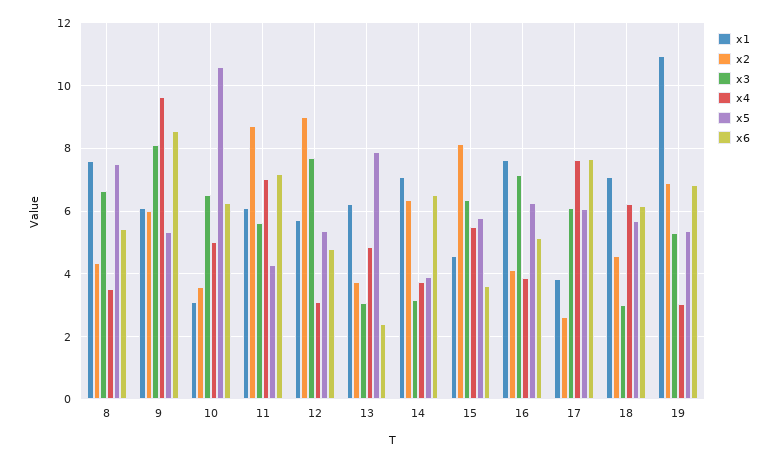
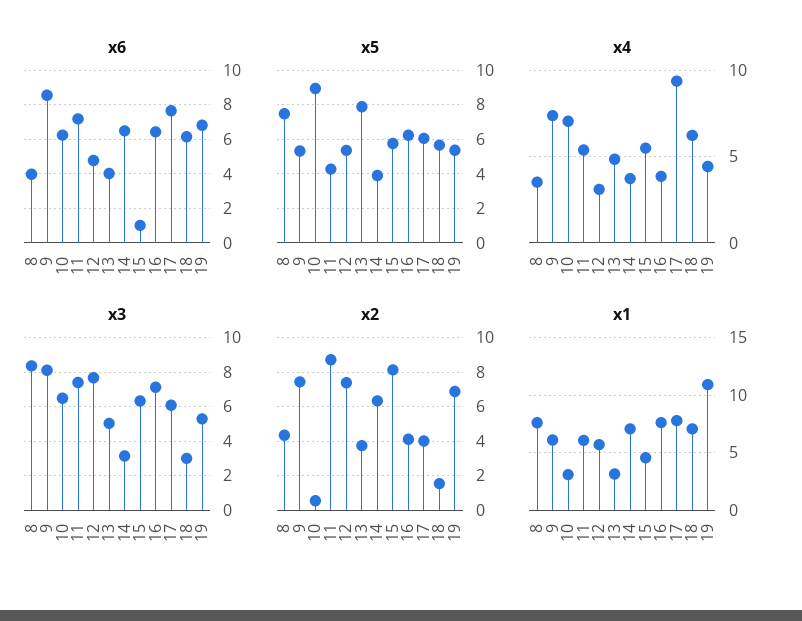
x3, 8: 6.6 -> 8.5
x6, 8: 5.4 -> 4
x2, 9: 6 -> 7.5
x4, 9: 9.6 -> 7.5
x2, 10: 3.6 -> 0.5
x4, 10: 5 -> 7
x5, 10: 10.6 -> 9
x3, 11: 5.6 -> 7.5
x4, 11: 7 -> 5.5
x2, 12: 9 -> 7.5
x1, 13: 6.2 -> 3
x3, 13: 3 -> 5
x6, 13: 2.4 -> 4
x6, 15: 3.6 -> 1
x6, 16: 5.2 -> 6.5
x1, 17: 3.8 -> 8
x2, 17: 2.6 -> 4
x4, 17: 7.6 -> 9.5
x2, 18: 4.6 -> 1.5
x4, 19: 3 -> 4.5

